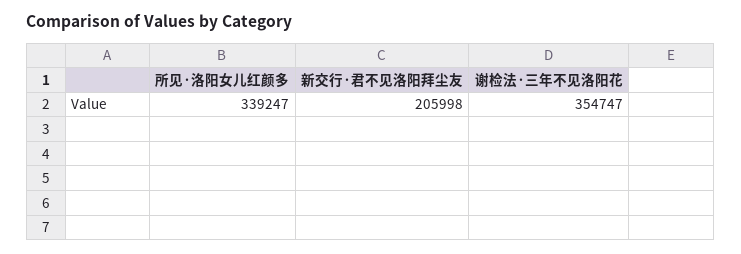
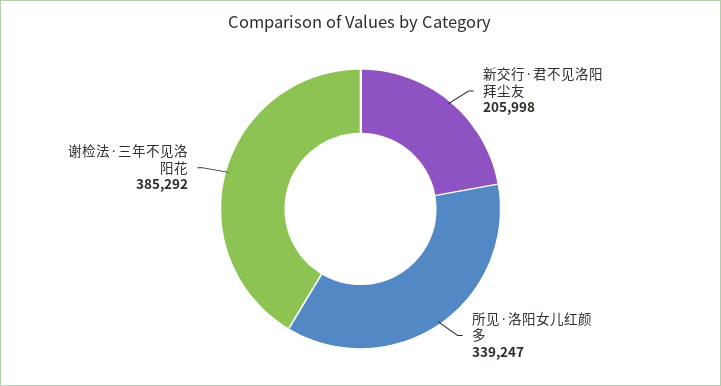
谢检法·三年不见洛阳花: 354747 -> 385292

